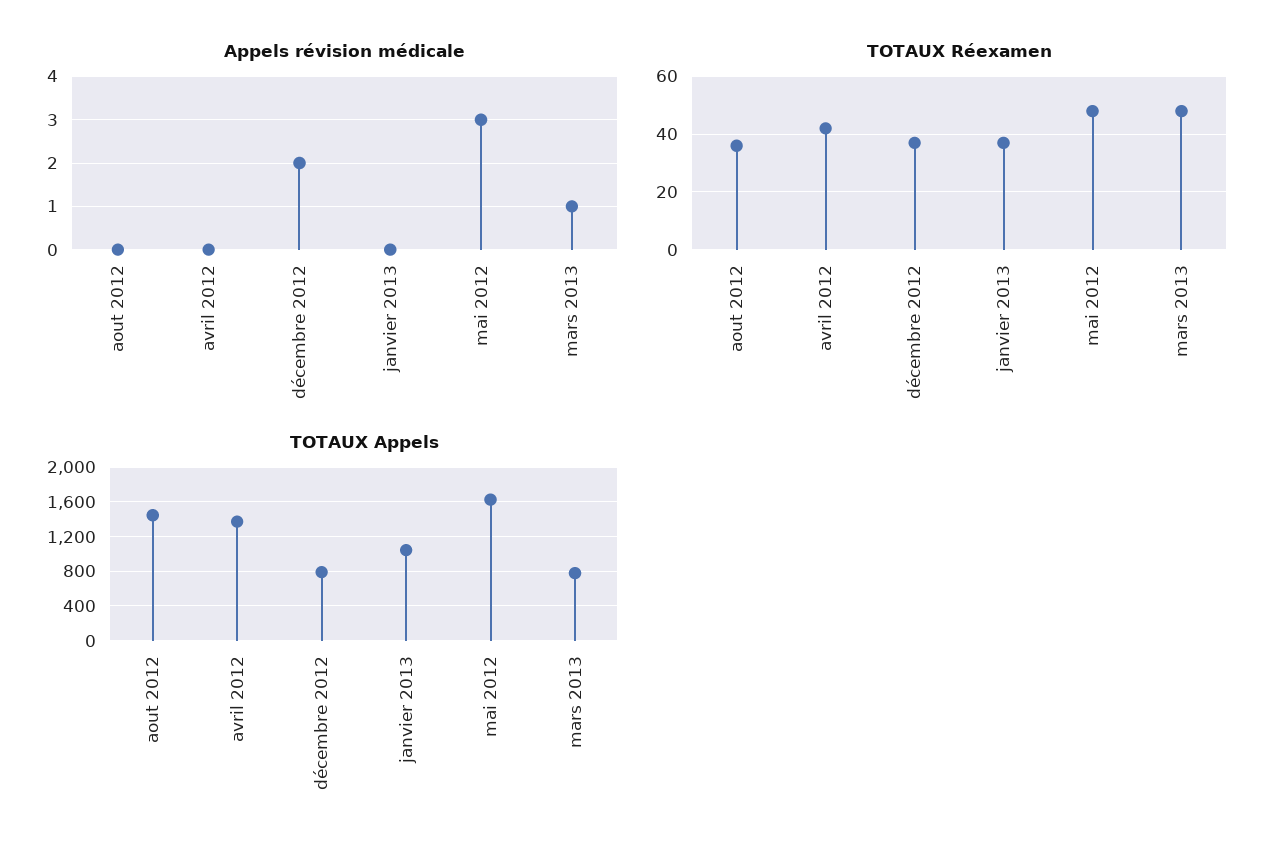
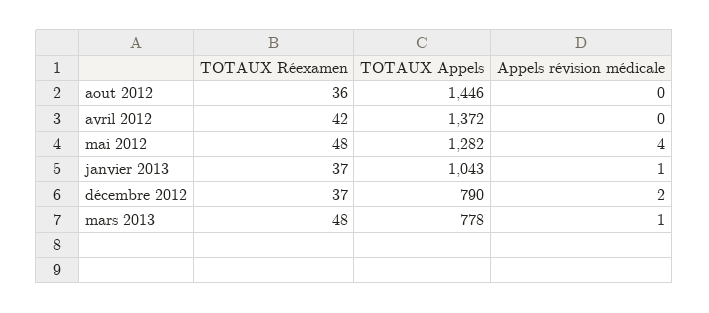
Appels révision médicale, janvier 2013: 0 -> 1
Appels révision médicale, mai 2012: 3 -> 4
TOTAUX Appels, mai 2012: 1600 -> 1282

